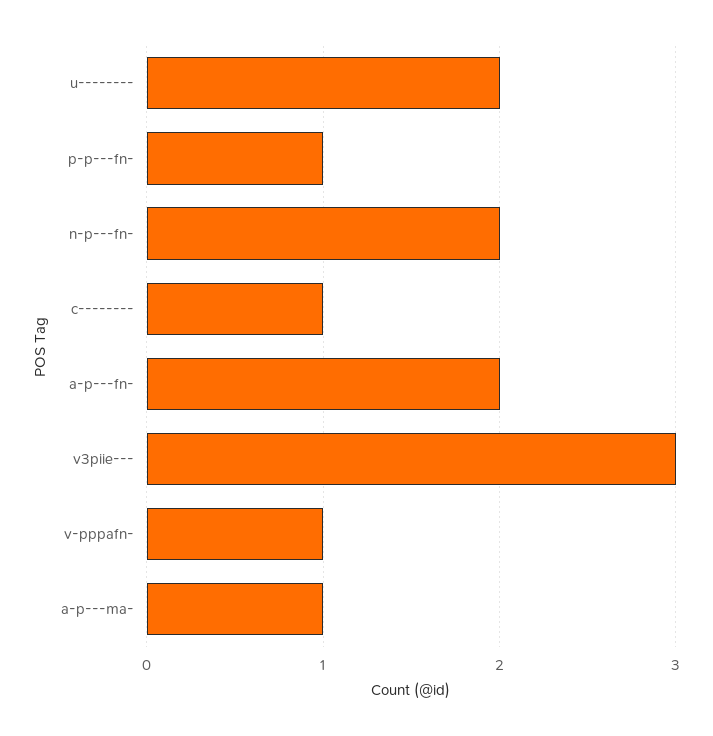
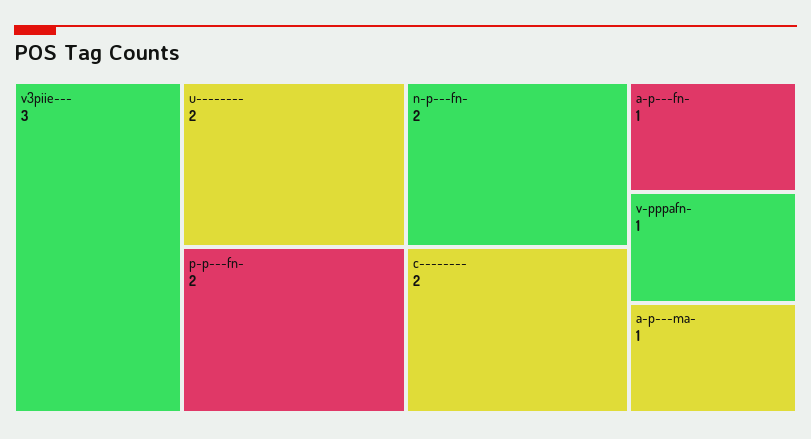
p-p---fn-: 1 -> 2
c--------: 1 -> 2
a-p---fn-: 2 -> 1

